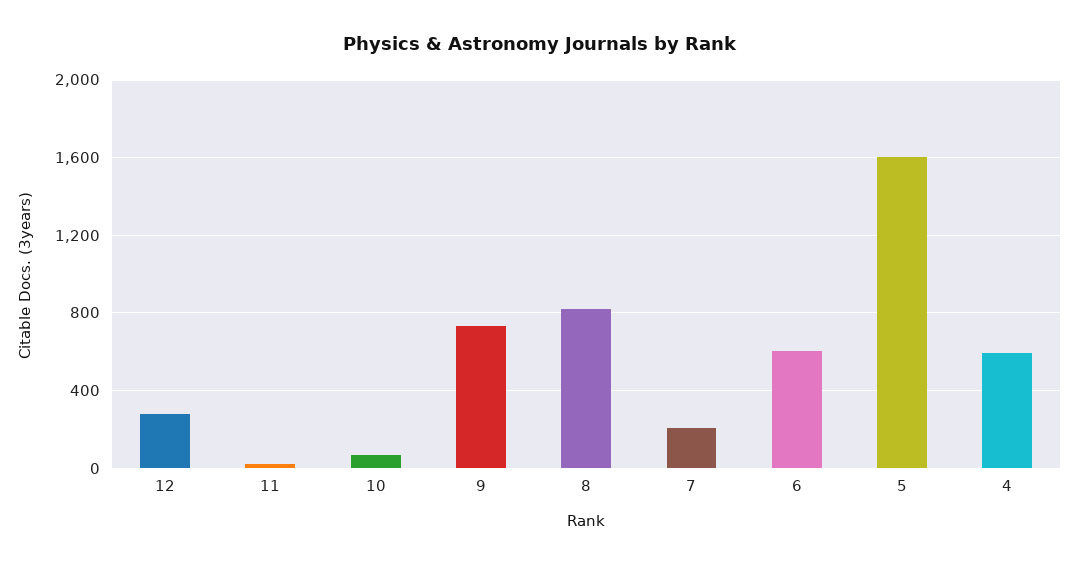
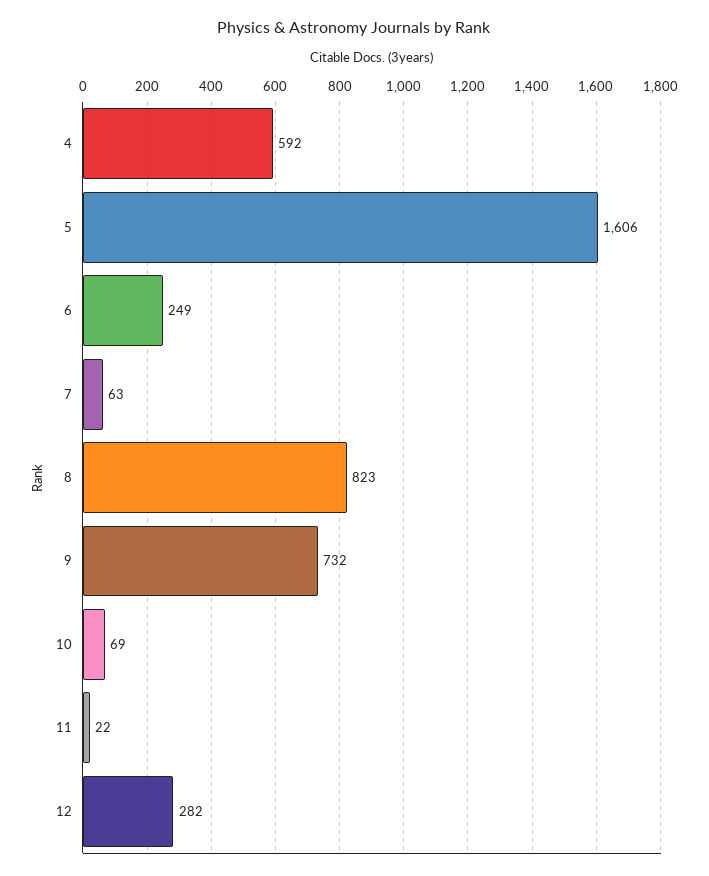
7: 200 -> 63
6: 600 -> 249

